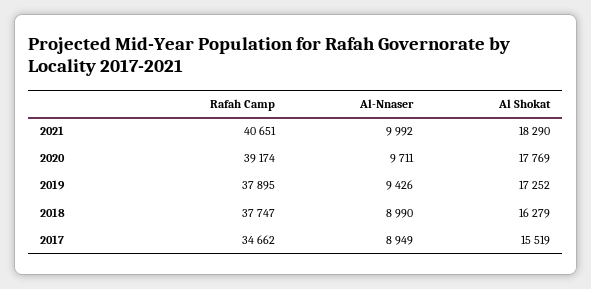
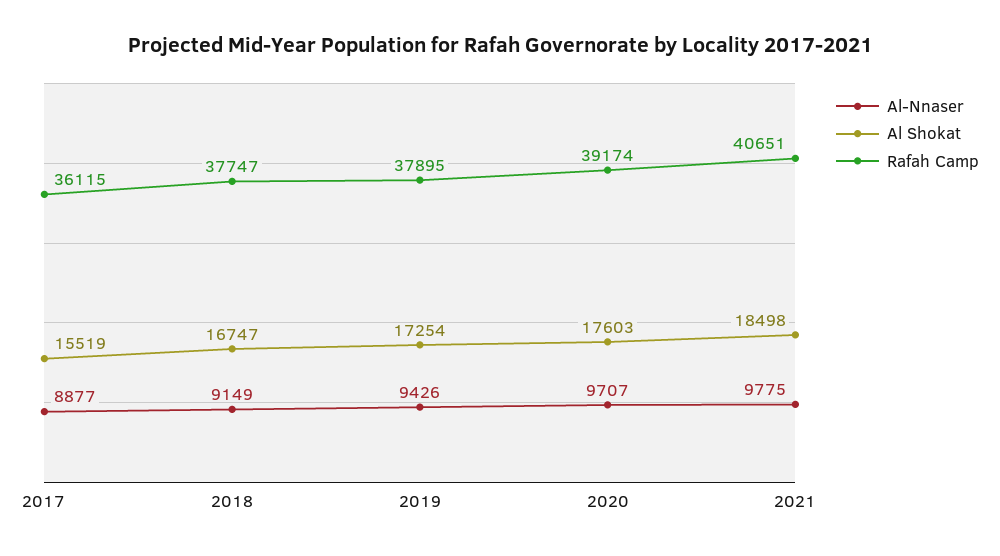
Al-Nnaser, 2021: 9992 -> 9775
Al Shokat, 2021: 18290 -> 18498
Al-Nnaser, 2020: 9711 -> 9707
Al Shokat, 2020: 17769 -> 17603
Al Shokat, 2019: 17252 -> 17254
Al-Nnaser, 2018: 8990 -> 9149
Al Shokat, 2018: 16279 -> 16747
Rafah Camp, 2017: 34662 -> 36115
Al-Nnaser, 2017: 8949 -> 8877

